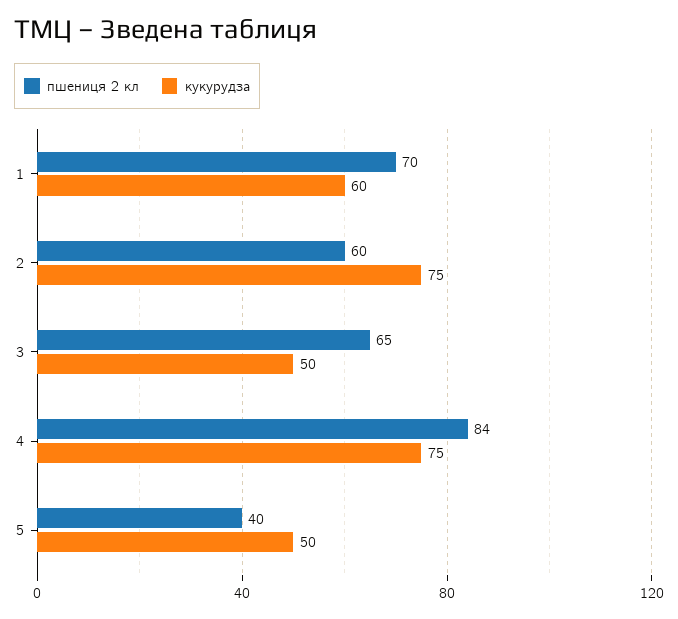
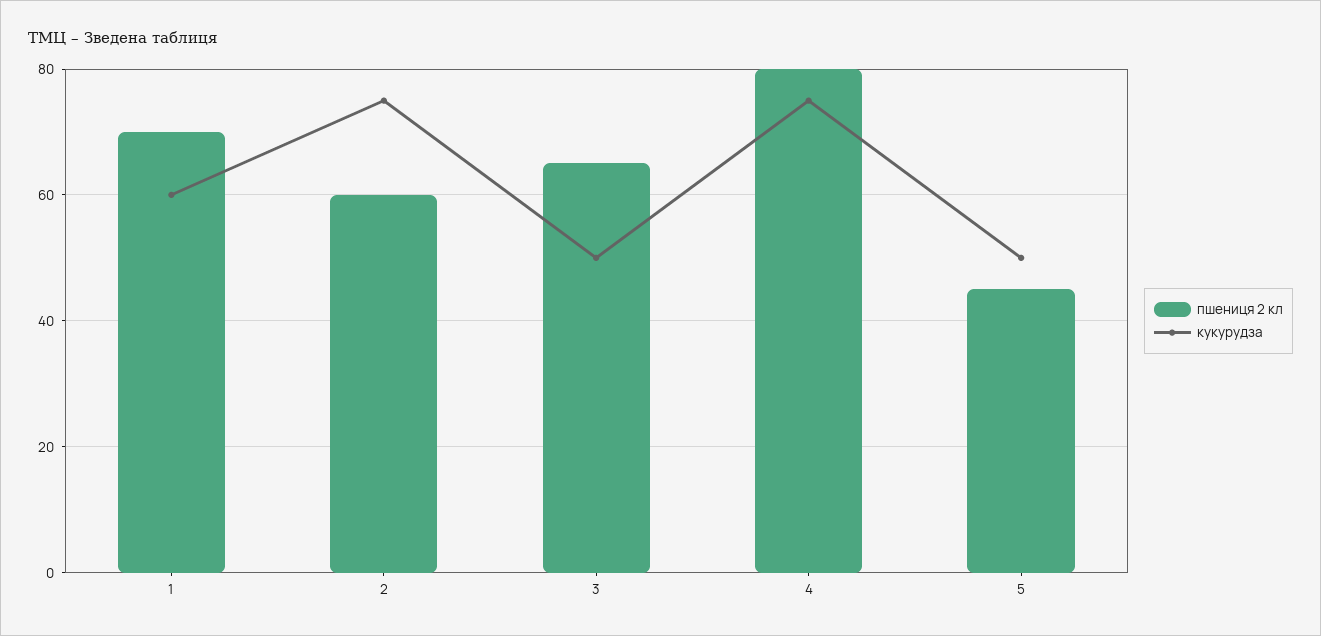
пшениця 2 кл, 4: 84 -> 80
пшениця 2 кл, 5: 40 -> 45

